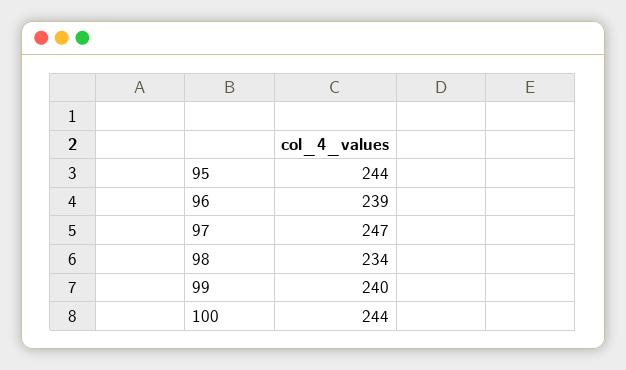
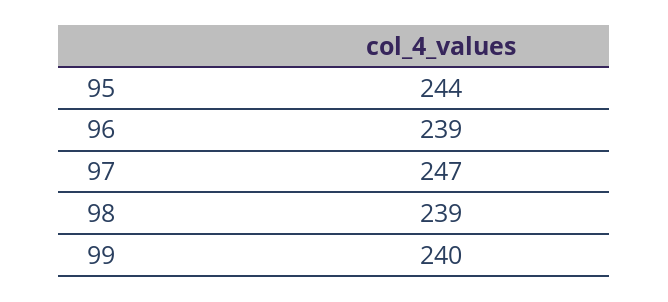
98: 234 -> 239
100: 244 -> none

